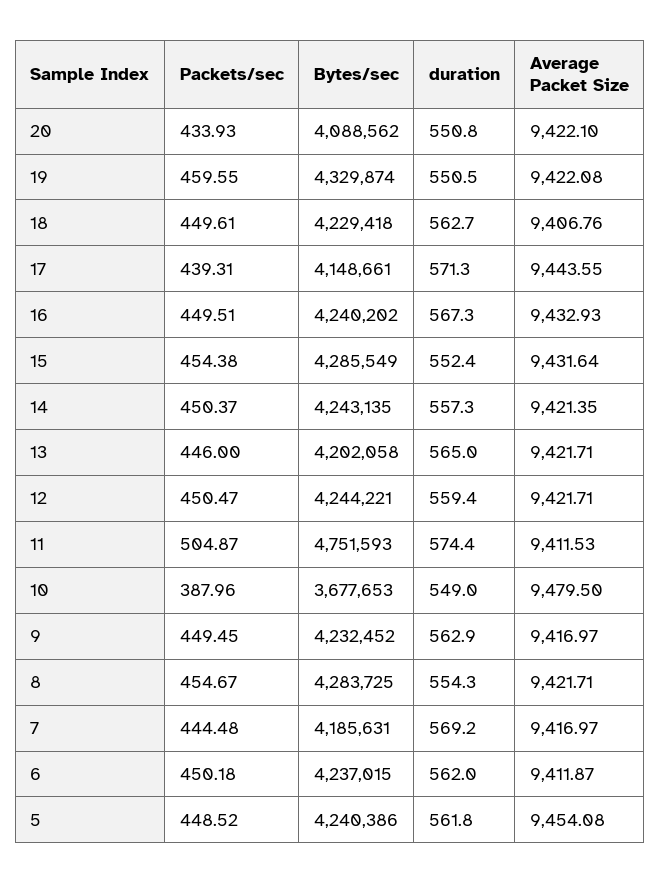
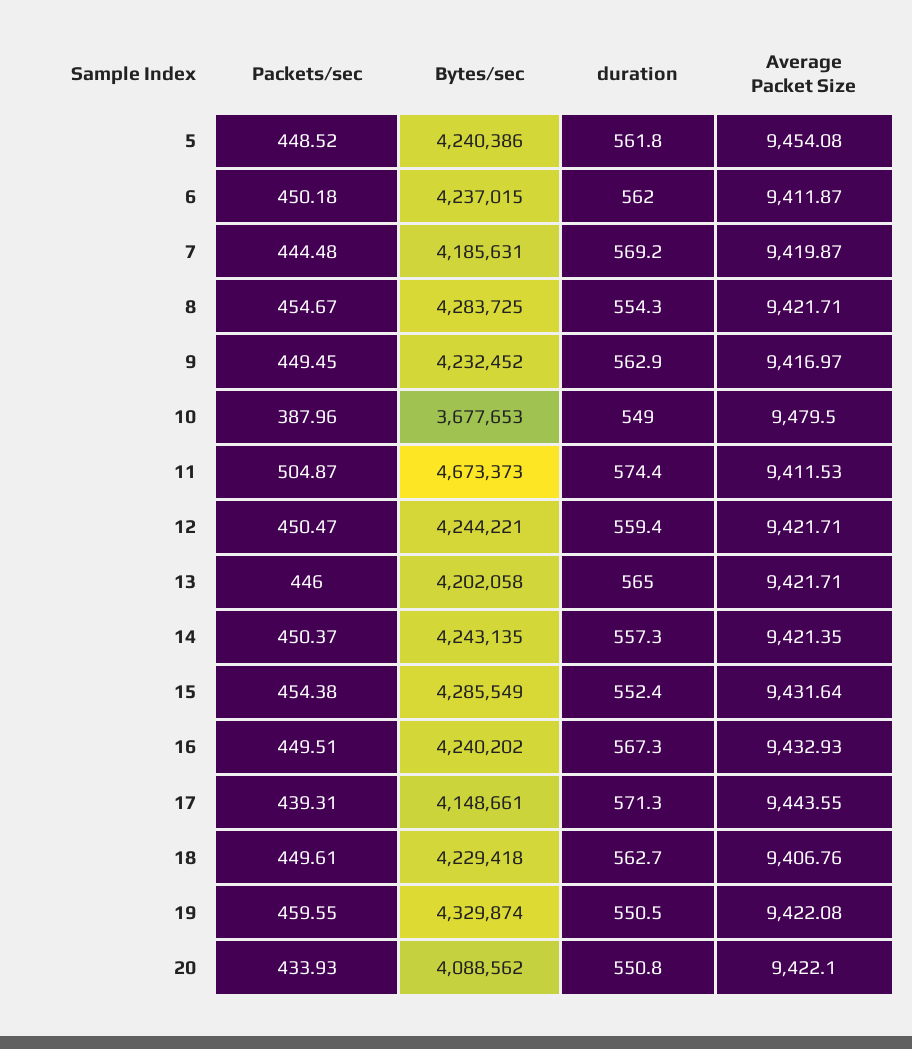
Bytes/sec, 11: 4751593 -> 4673373
Average Packet Size, 7: 9416.97 -> 9419.87

